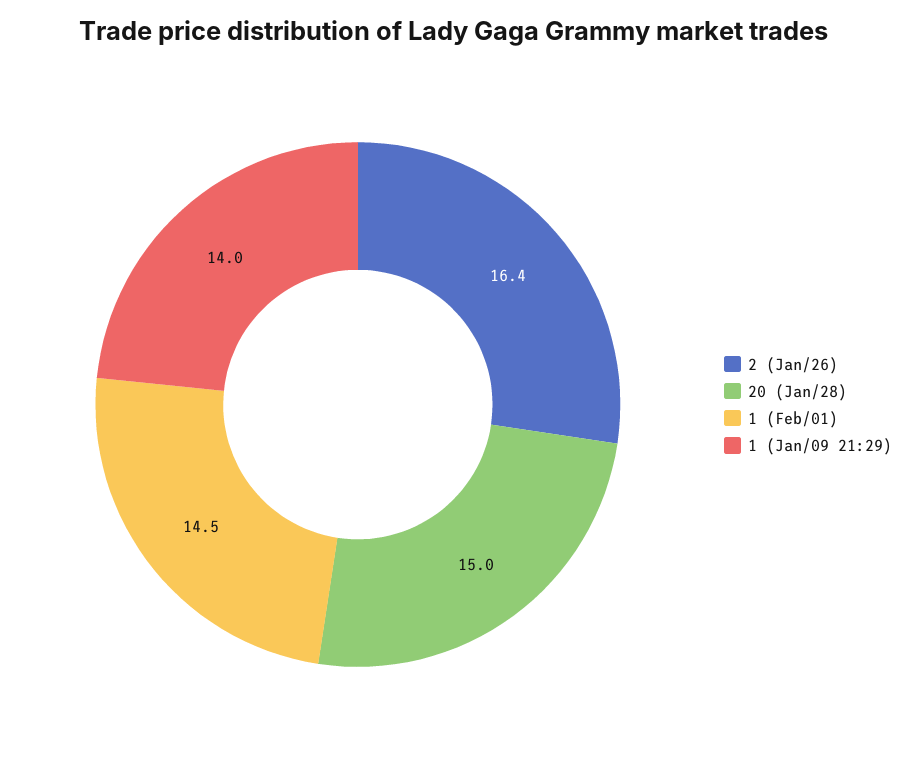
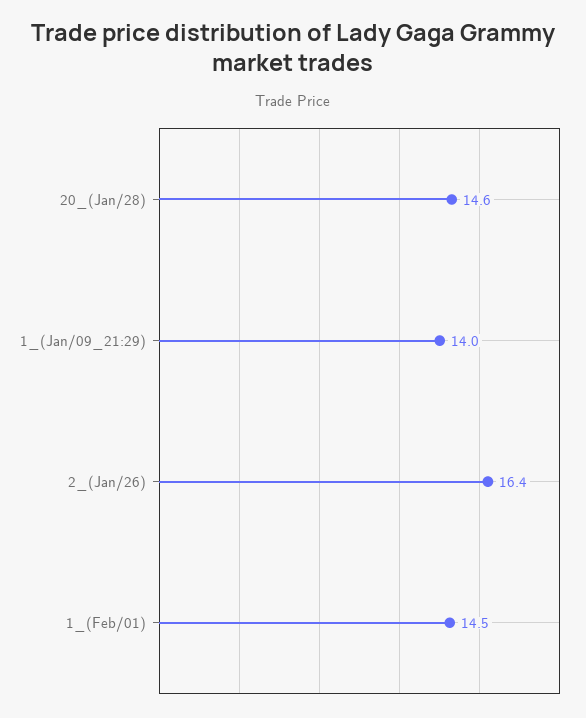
20 (Jan/28): 15 -> 14.6

